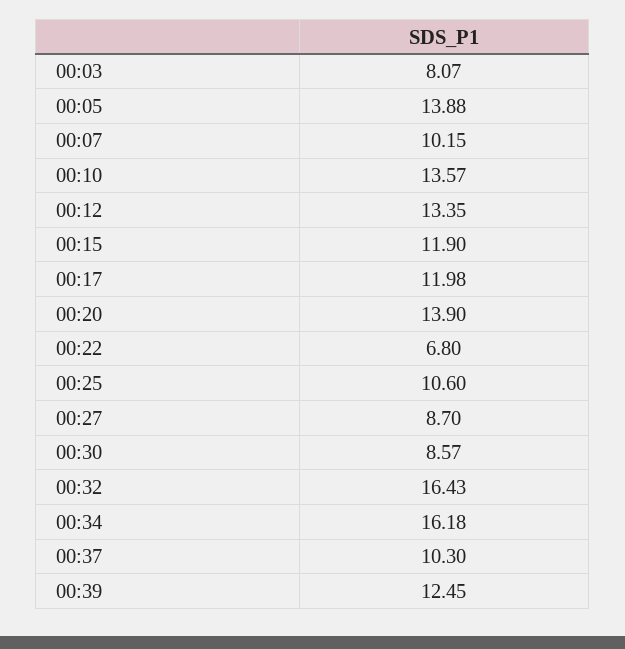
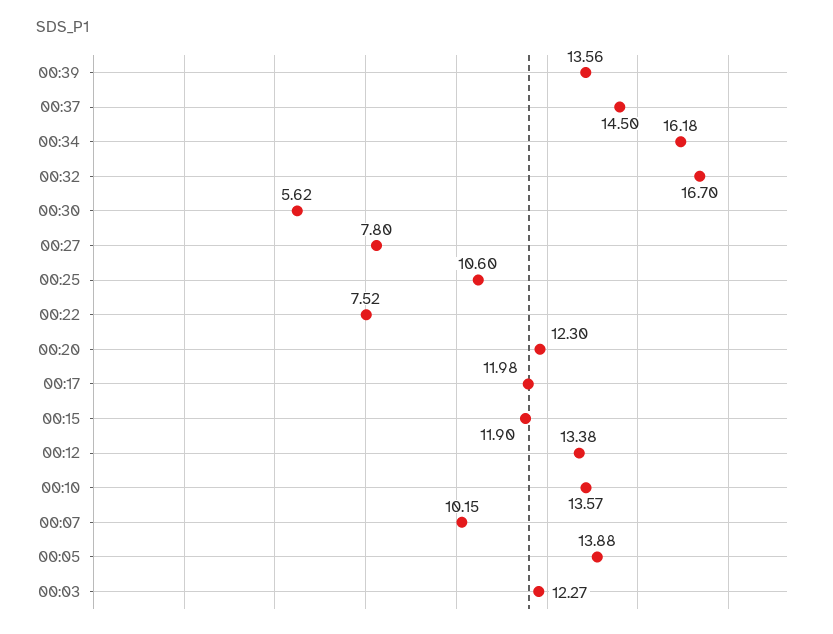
00:03: 8.07 -> 12.27
00:12: 13.35 -> 13.38
00:20: 13.9 -> 12.3
00:22: 6.8 -> 7.52
00:27: 8.7 -> 7.8
00:30: 8.57 -> 5.62
00:32: 16.43 -> 16.7
00:37: 10.3 -> 14.5
00:39: 12.45 -> 13.56

